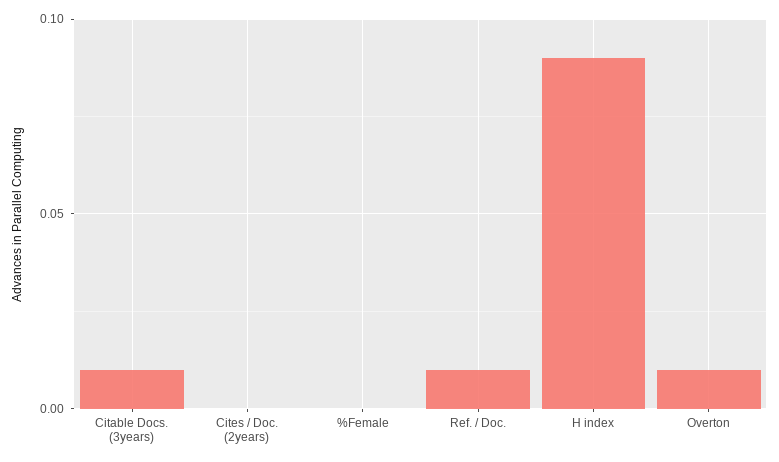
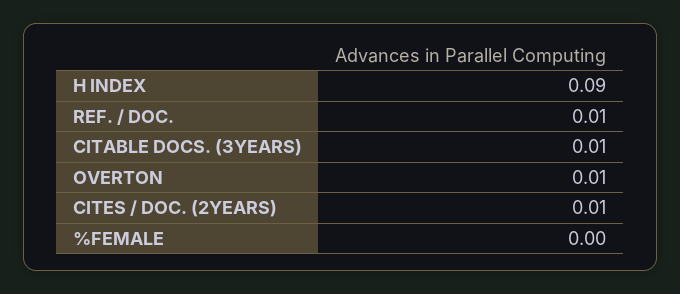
Cites / Doc. (2years): 0 -> 0.01

